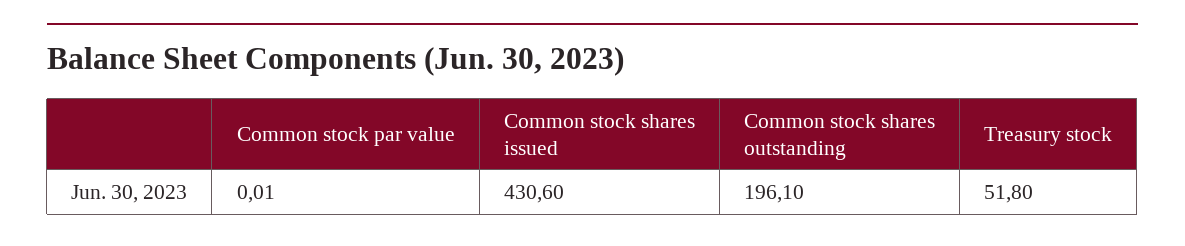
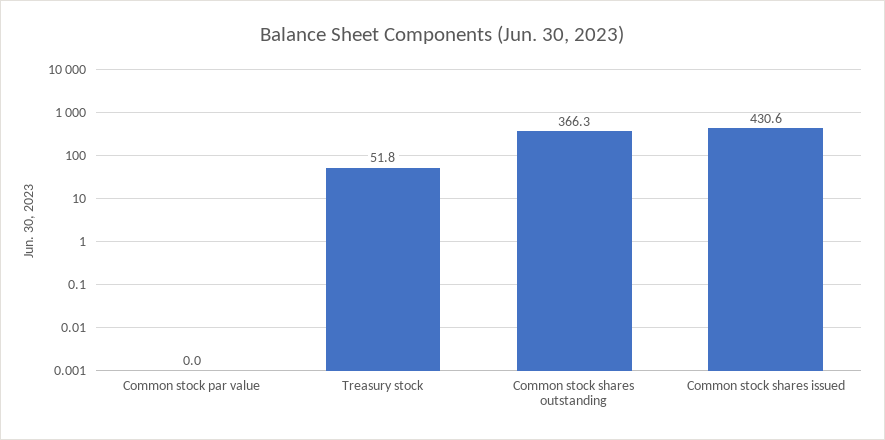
Common stock shares outstanding: 196.1 -> 366.3

